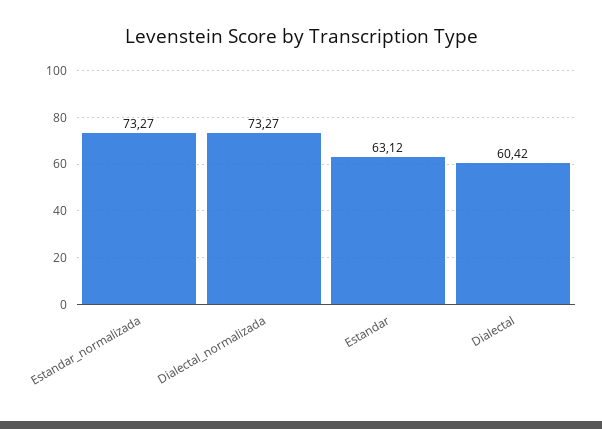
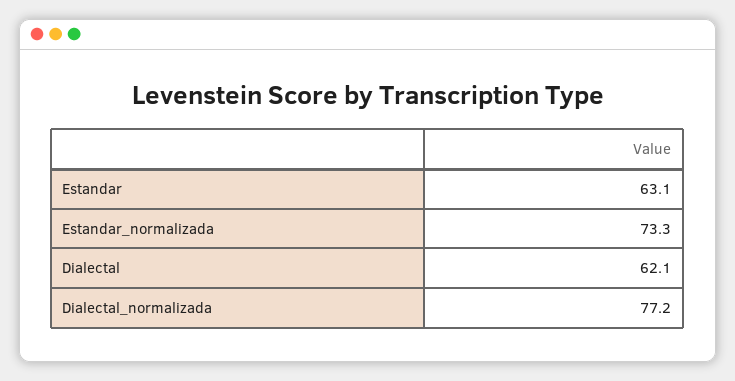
Dialectal_normalizada: 73.27 -> 77.2
Dialectal: 60.42 -> 62.1

